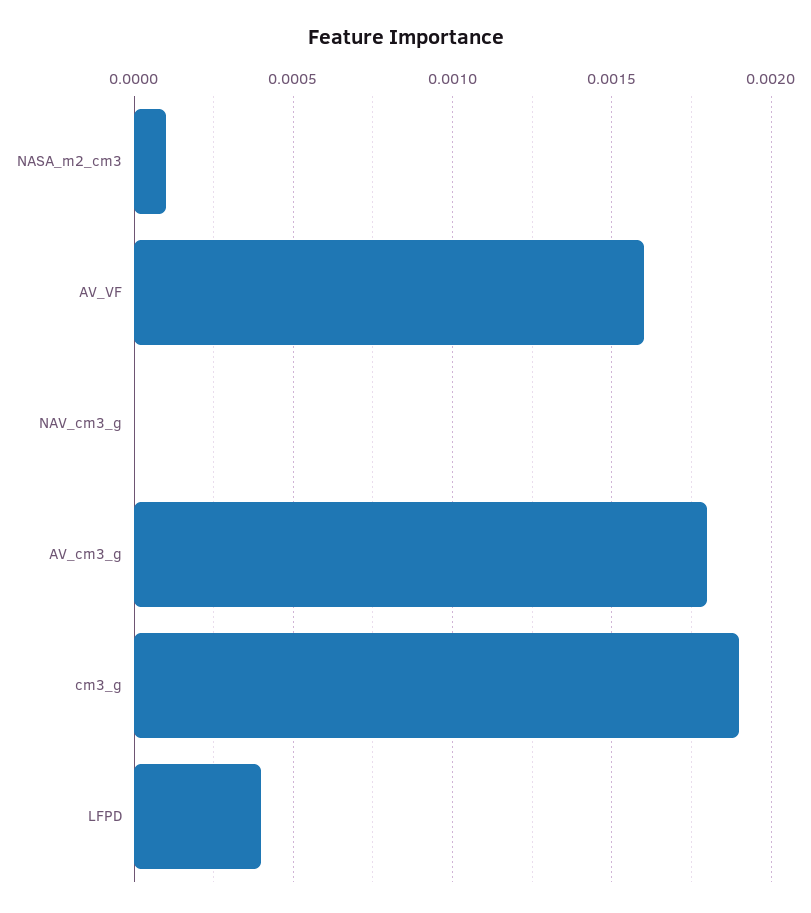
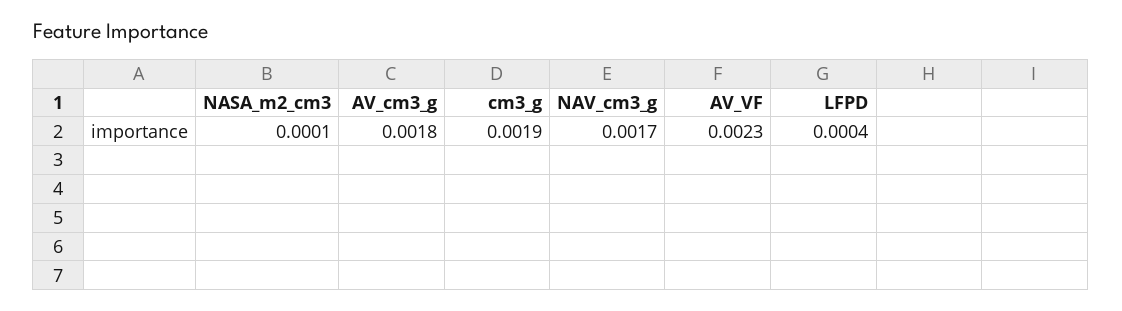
AV_VF: 0.0016 -> 0.0023
NAV_cm3_g: 0 -> 0.0017

